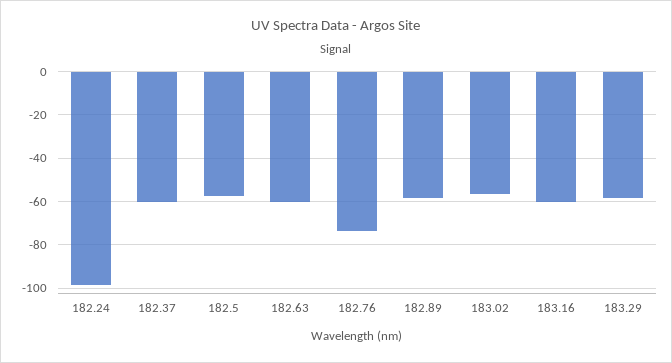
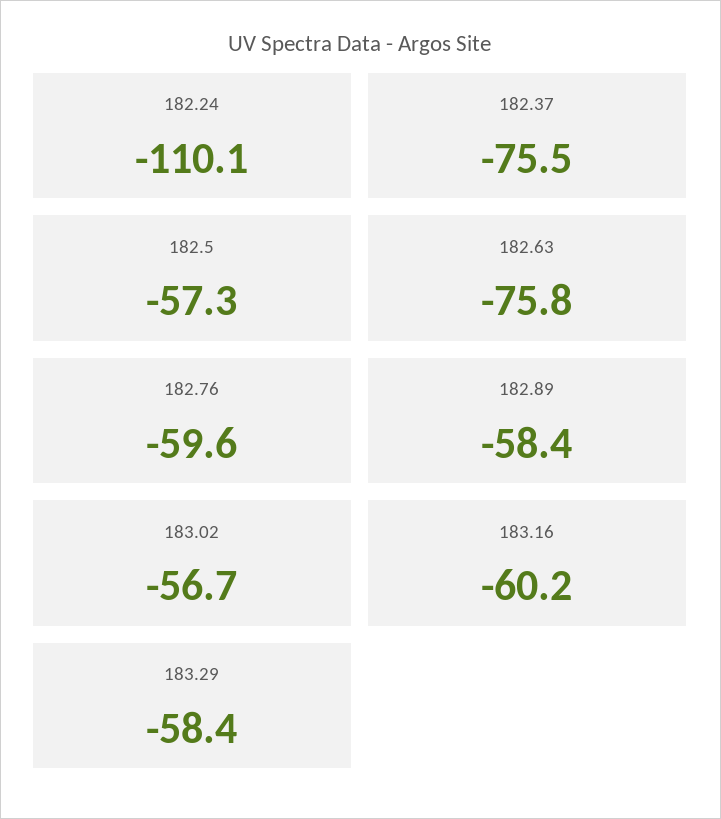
182.24: -100 -> -110.1
182.37: -60 -> -75.5
182.63: -60 -> -75.8
182.76: -75 -> -59.6

